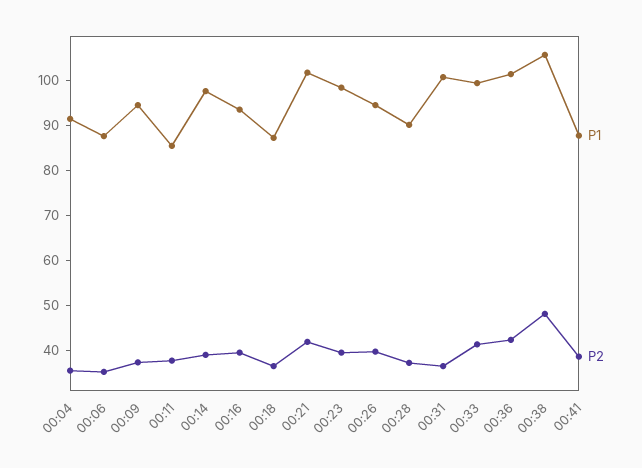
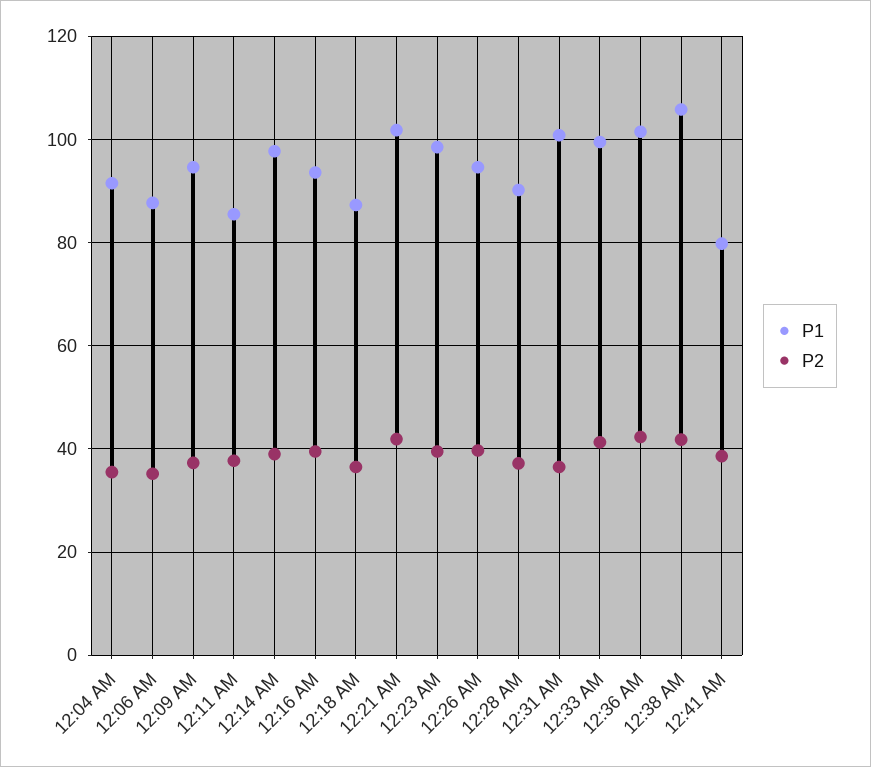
P2, 00:38: 48 -> 42
P1, 00:41: 88 -> 80

